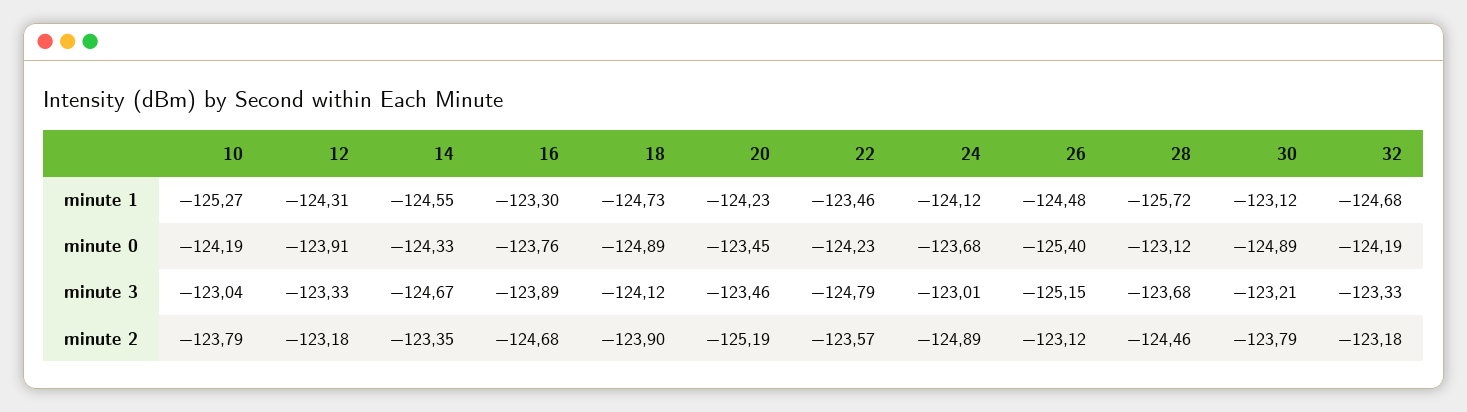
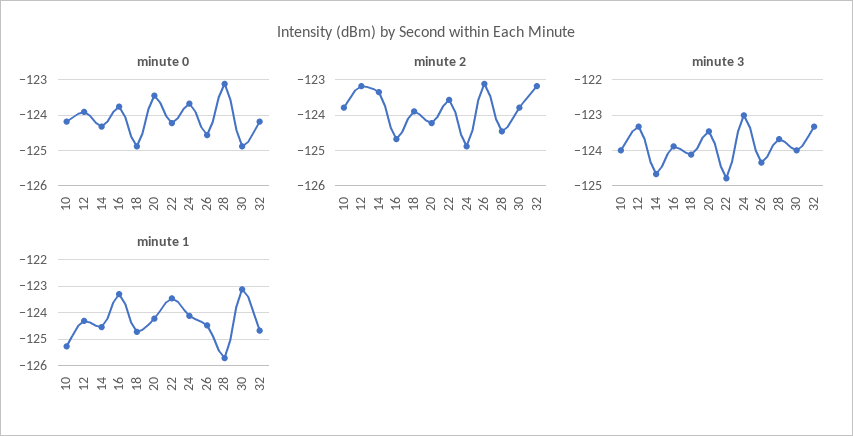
minute 0, 26: -125.4 -> -124.6
minute 3, 10: -123.04 -> -124
minute 3, 26: -125.15 -> -124.4
minute 3, 30: -123.21 -> -124
minute 2, 20: -125.19 -> -124.2

